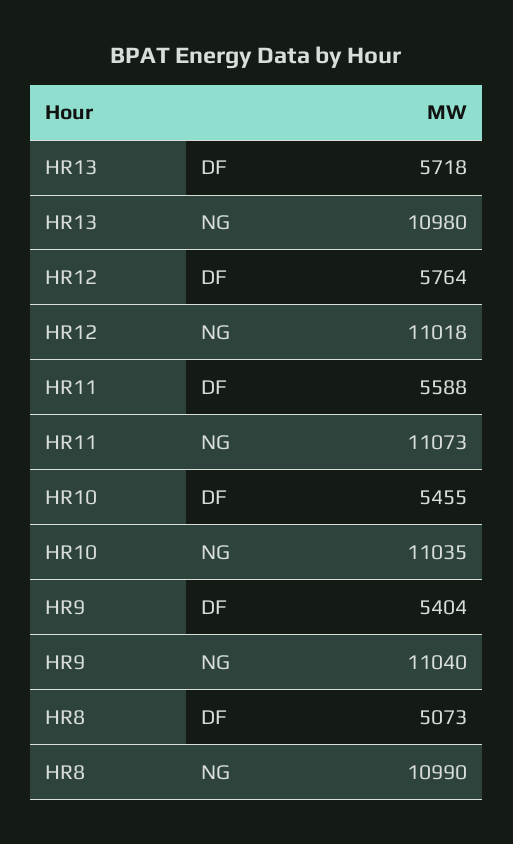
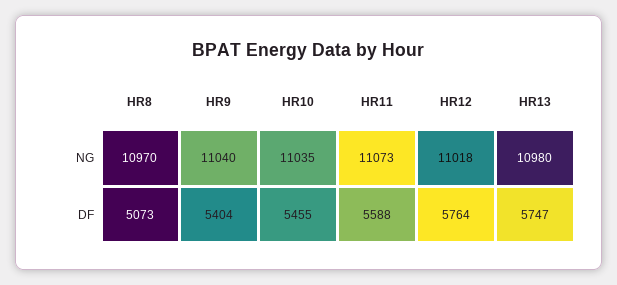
HR13, DF: 5718 -> 5747
HR8, NG: 10990 -> 10970

